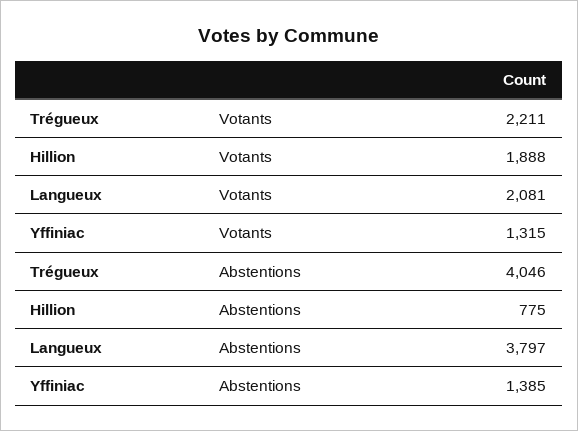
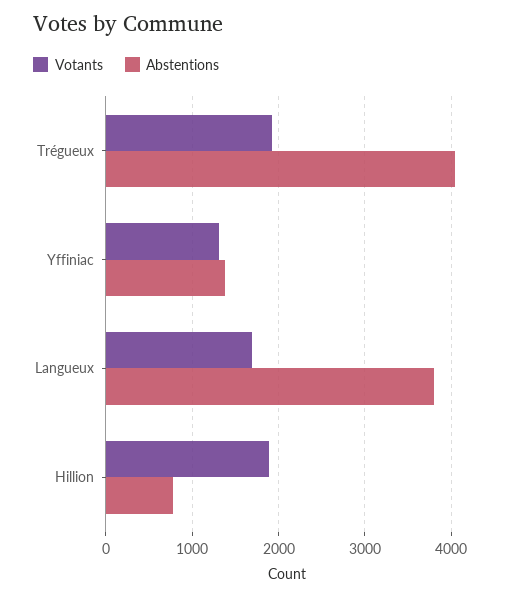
Votants, Trégueux: 2211 -> 1900
Votants, Langueux: 2081 -> 1700

